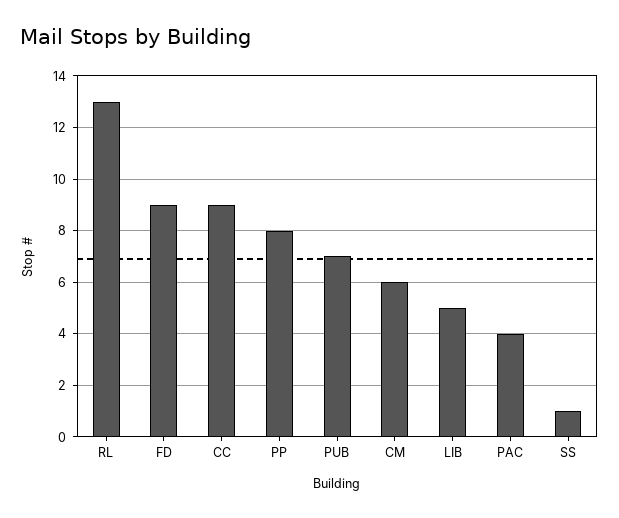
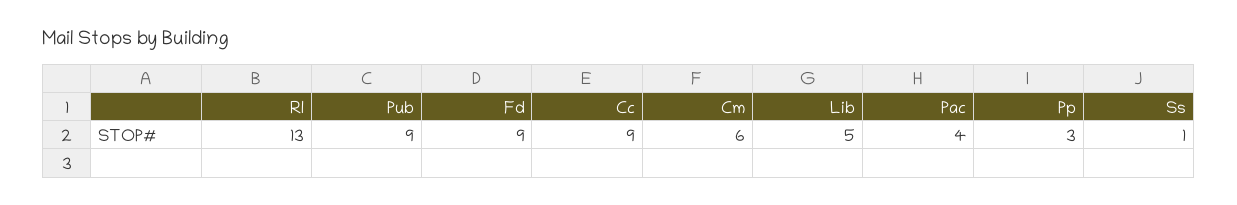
PP: 8 -> 3
PUB: 7 -> 9

